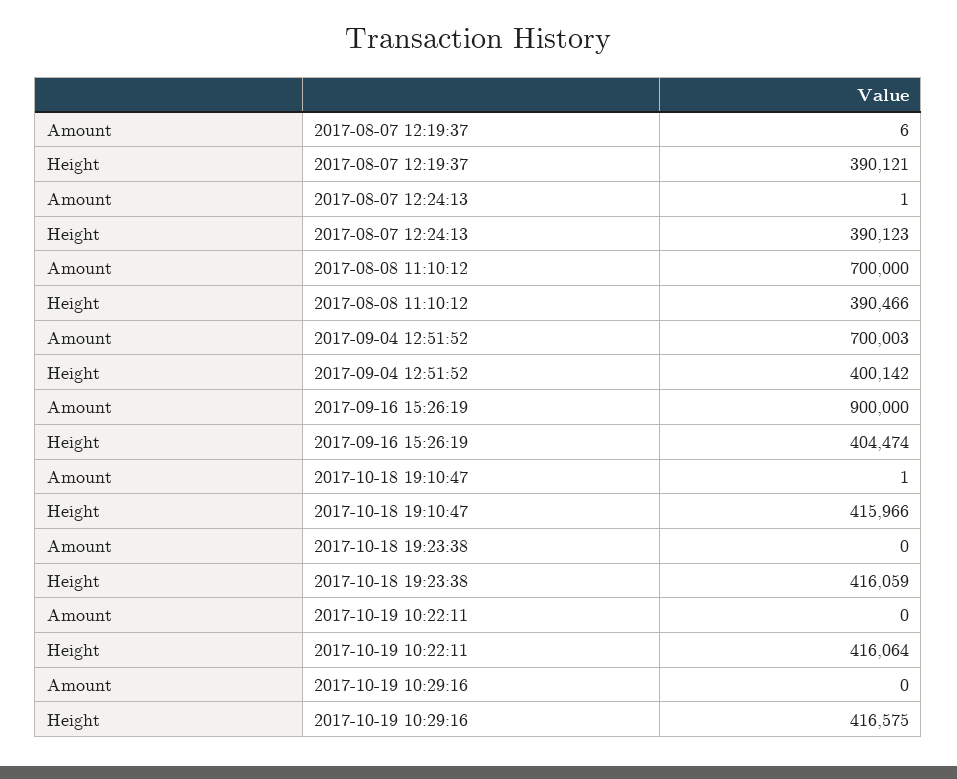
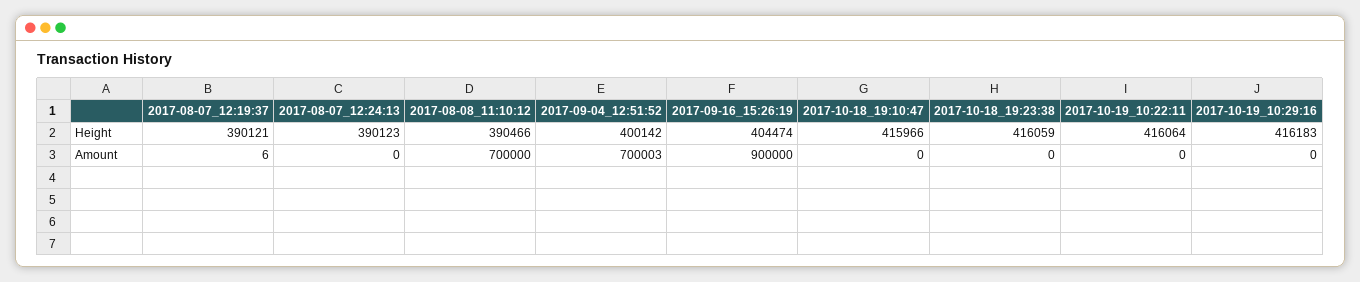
Amount, 2017-08-07 12:24:13: 1 -> 0
Amount, 2017-10-18 19:10:47: 1 -> 0
Height, 2017-10-19 10:29:16: 416575 -> 416183

